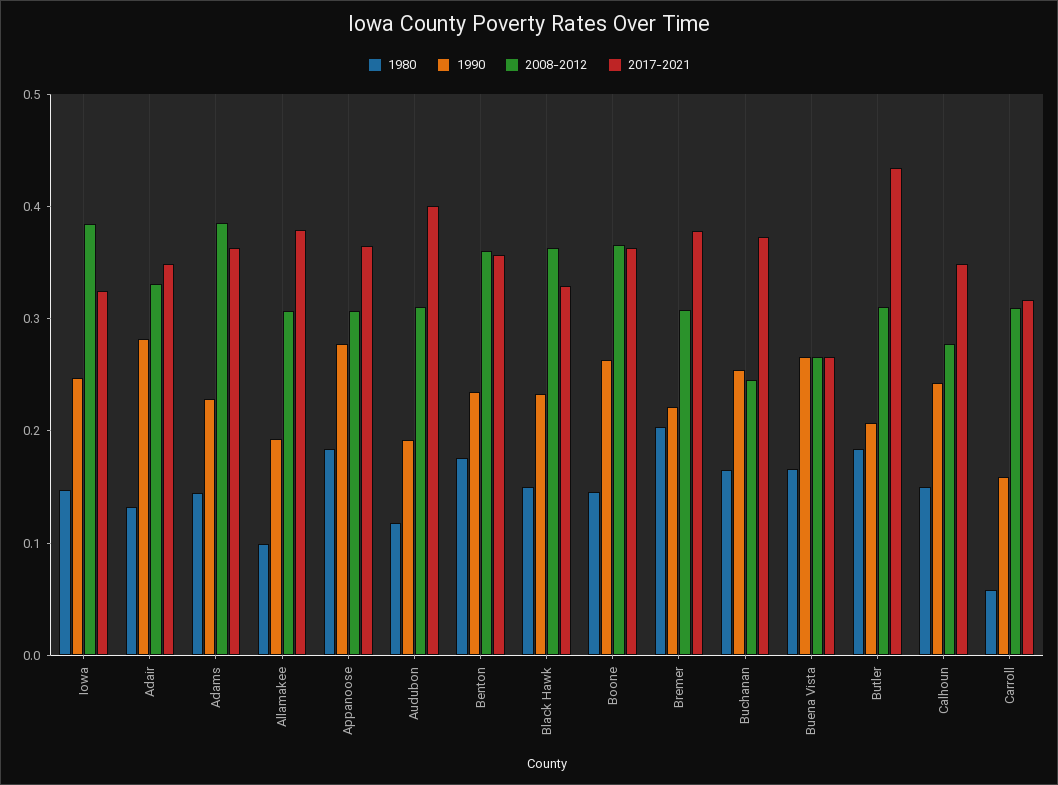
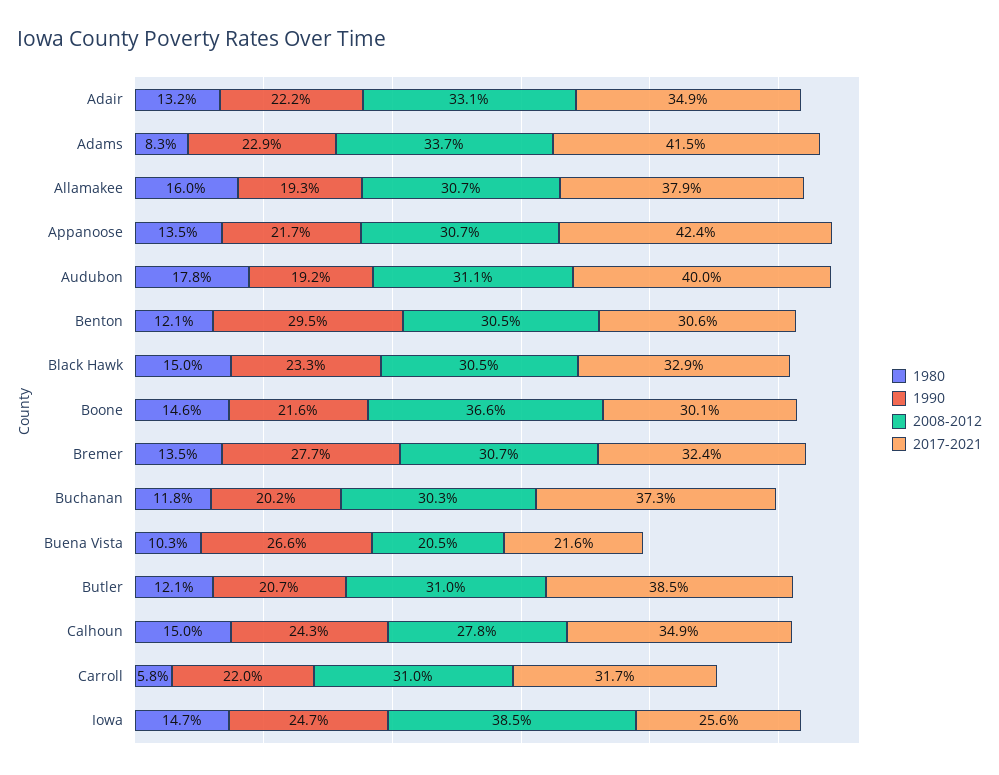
2017-2021, Iowa: 0.32 -> 0.256
1990, Adair: 0.28 -> 0.222
1980, Adams: 0.14 -> 0.083
2008-2012, Adams: 0.38 -> 0.337
2017-2021, Adams: 0.36 -> 0.415
1980, Allamakee: 0.1 -> 0.16
1980, Appanoose: 0.18 -> 0.135
1990, Appanoose: 0.28 -> 0.217
2017-2021, Appanoose: 0.36 -> 0.424
1980, Audubon: 0.12 -> 0.178
1980, Benton: 0.18 -> 0.121
1990, Benton: 0.24 -> 0.295
2008-2012, Benton: 0.36 -> 0.305
2017-2021, Benton: 0.36 -> 0.306
2008-2012, Black Hawk: 0.36 -> 0.305
1990, Boone: 0.26 -> 0.216
2017-2021, Boone: 0.36 -> 0.301
1980, Bremer: 0.2 -> 0.135
1990, Bremer: 0.22 -> 0.277
2017-2021, Bremer: 0.38 -> 0.324
1980, Buchanan: 0.16 -> 0.118
1990, Buchanan: 0.26 -> 0.202
2008-2012, Buchanan: 0.24 -> 0.303
1980, Buena Vista: 0.16 -> 0.103
2008-2012, Buena Vista: 0.26 -> 0.205
2017-2021, Buena Vista: 0.26 -> 0.216
1980, Butler: 0.18 -> 0.121
2017-2021, Butler: 0.44 -> 0.385
1990, Carroll: 0.16 -> 0.22

